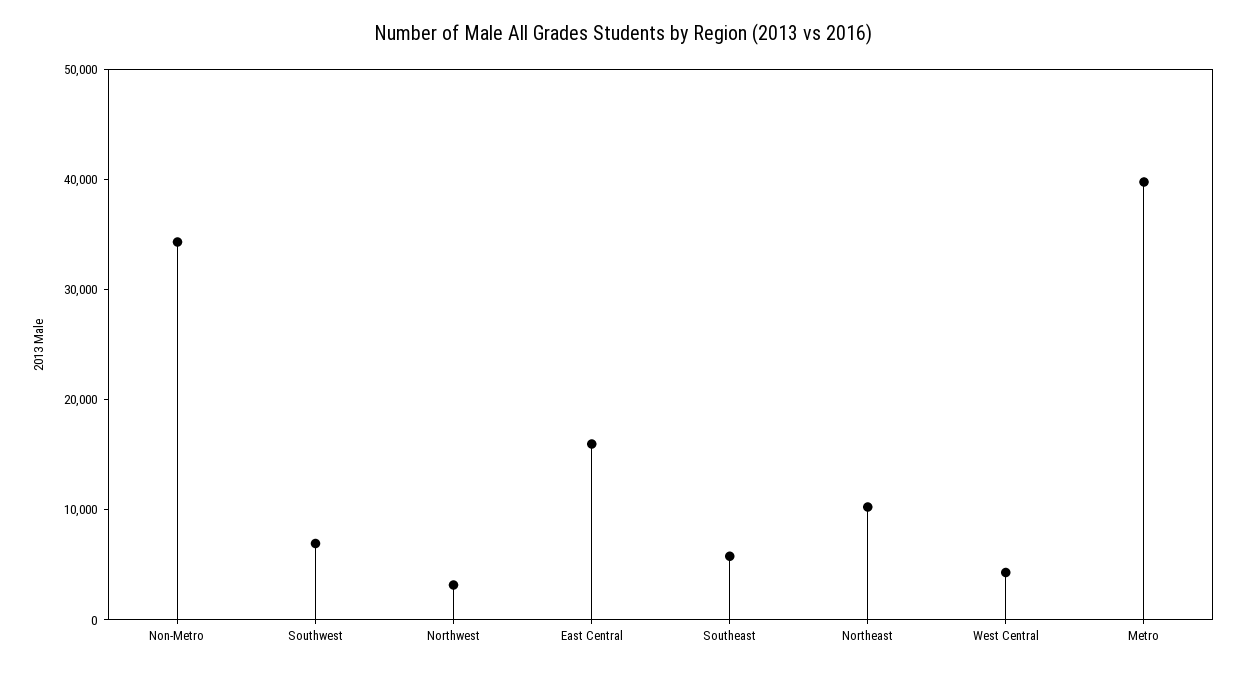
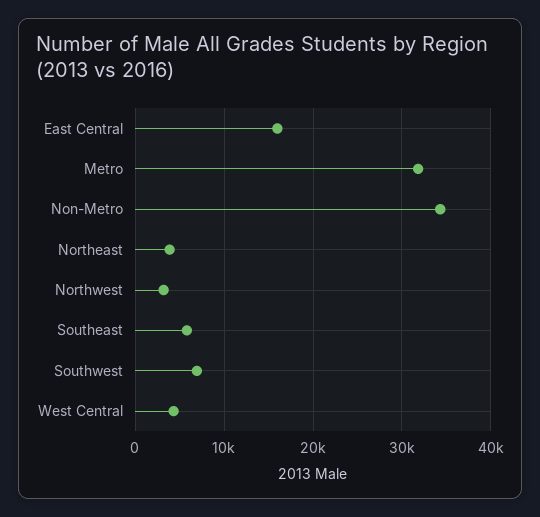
Northeast: 10000 -> 4000
Metro: 40000 -> 32000

